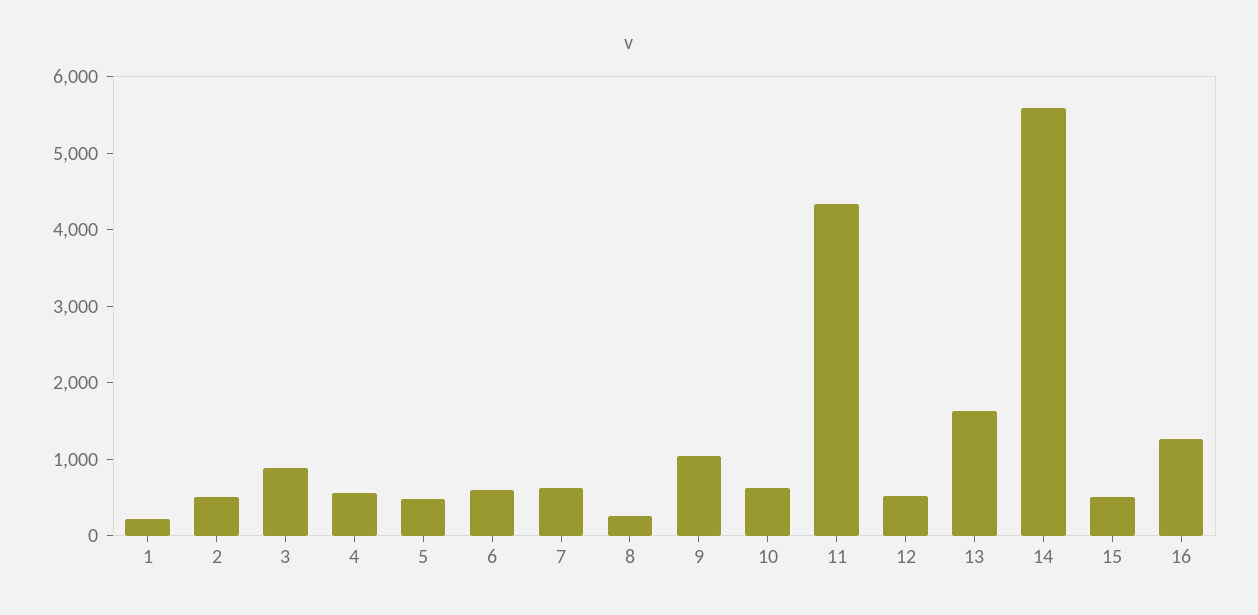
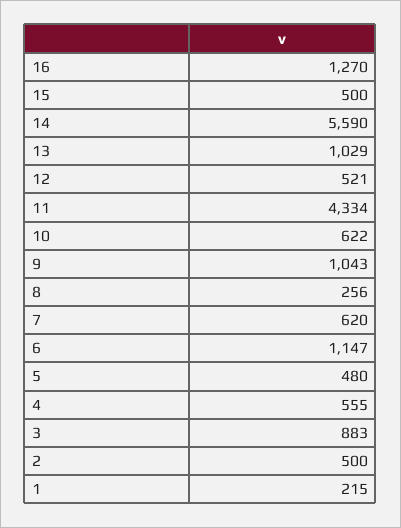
6: 600 -> 1147
13: 1600 -> 1029

